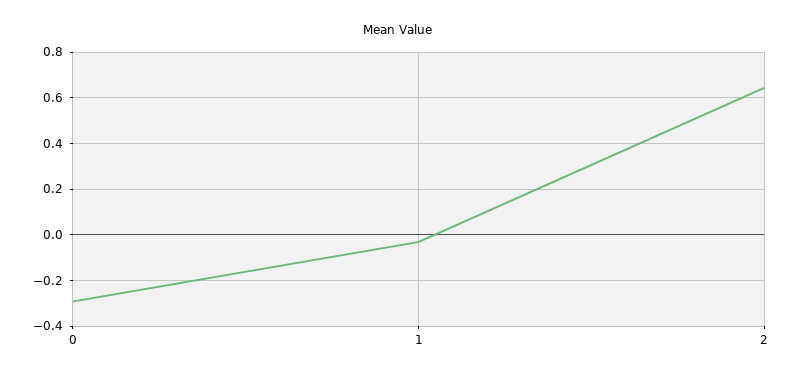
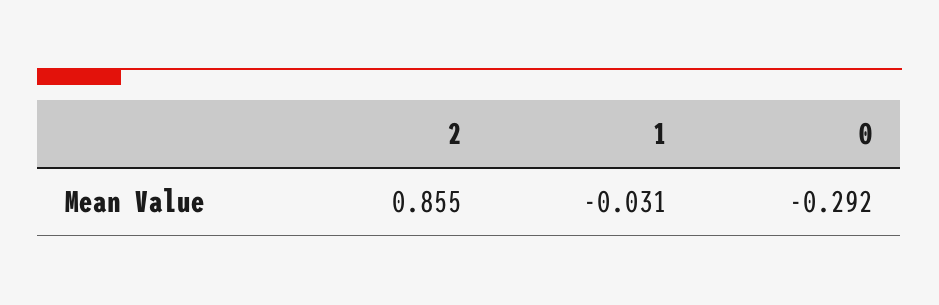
2: 0.65 -> 0.855

